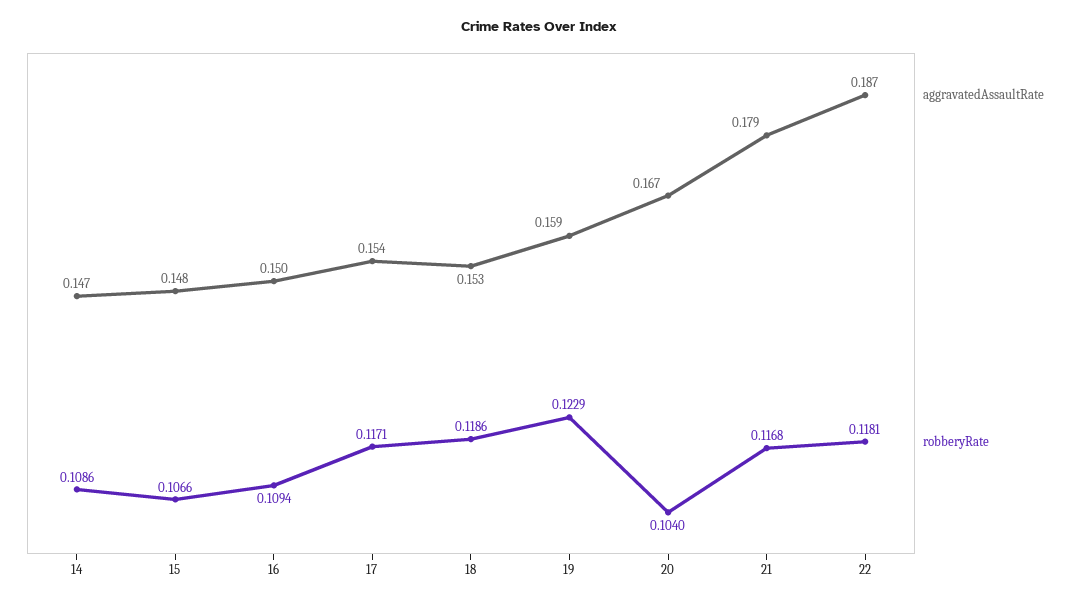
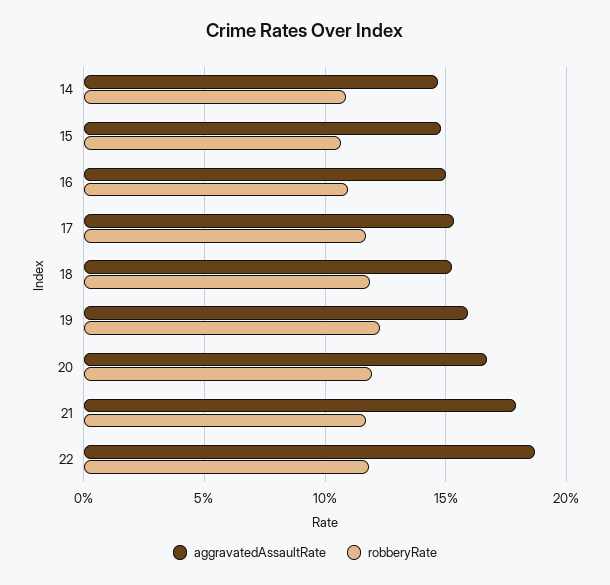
robberyRate, 20: 0.104 -> 0.12

